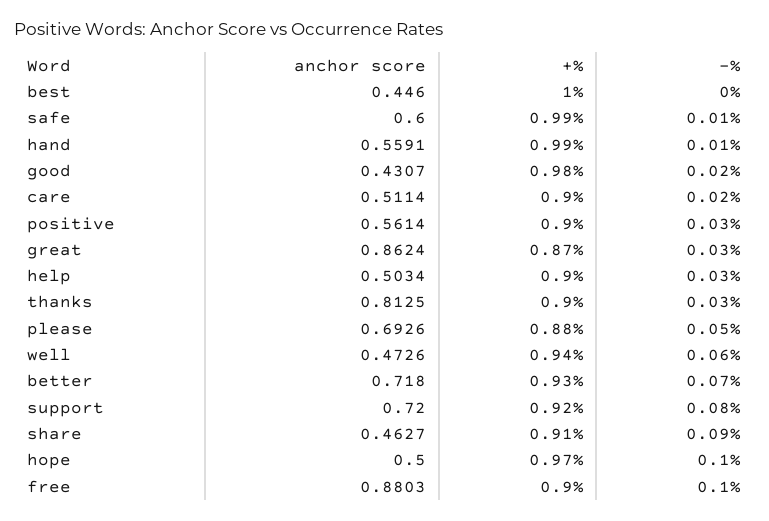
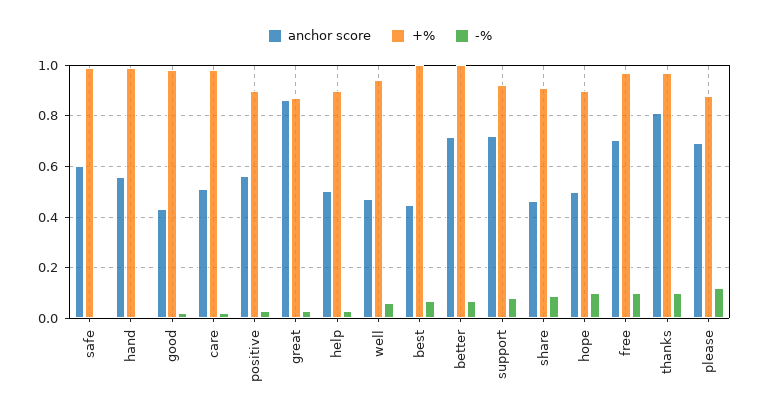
-%, best: 0 -> 0.075
+%, care: 0.9 -> 0.975
+%, thanks: 0.9 -> 0.975
-%, thanks: 0.03 -> 0.1
-%, please: 0.05 -> 0.125
+%, better: 0.93 -> 1
+%, hope: 0.97 -> 0.9
anchor score, free: 0.8803 -> 0.7
+%, free: 0.9 -> 0.975

